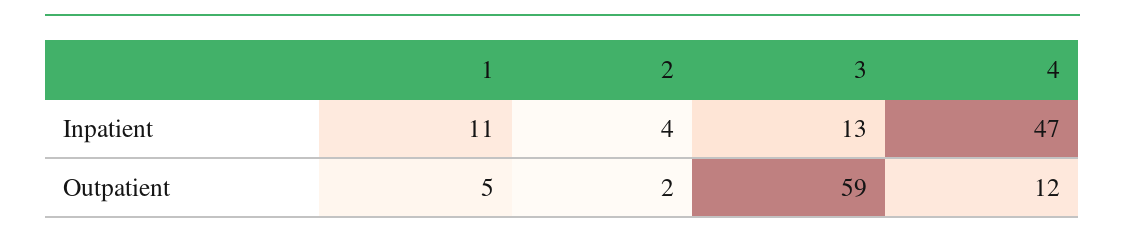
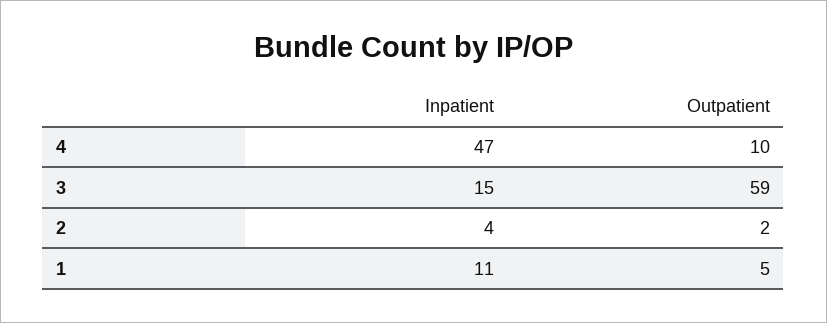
3, Inpatient: 13 -> 15
4, Outpatient: 12 -> 10

